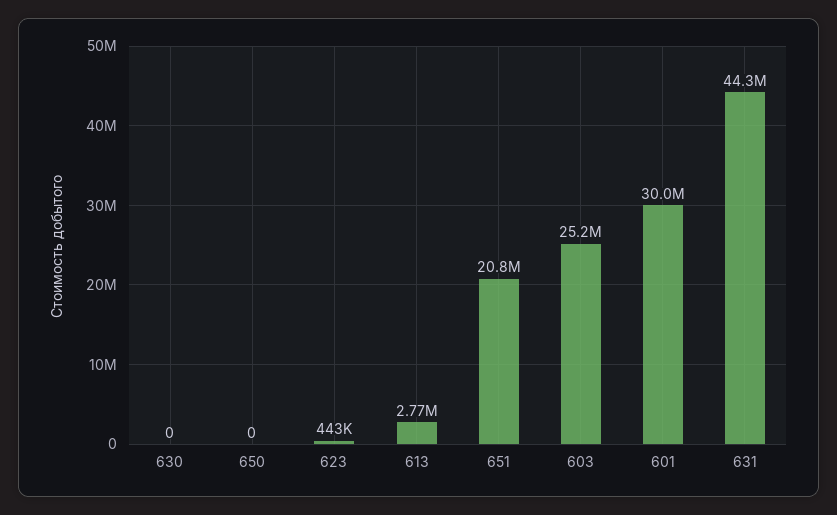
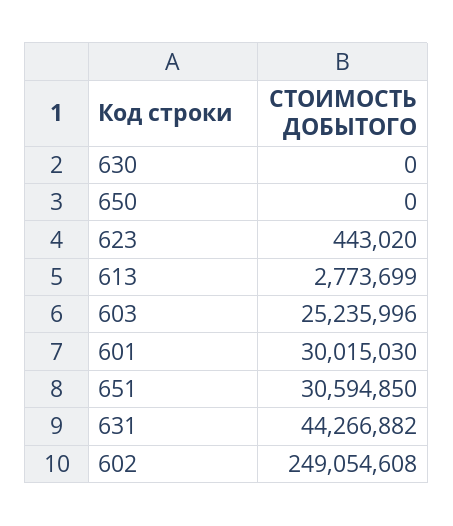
651: 20800000 -> 30594850
602: none -> 249054608

